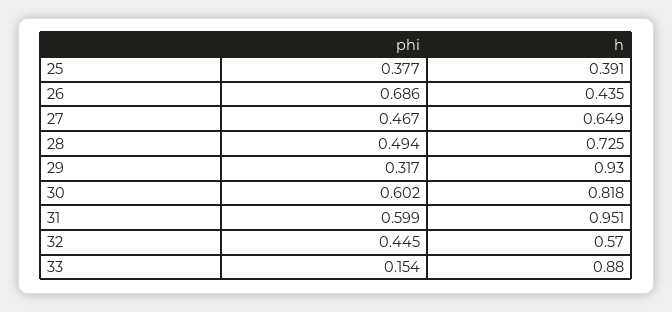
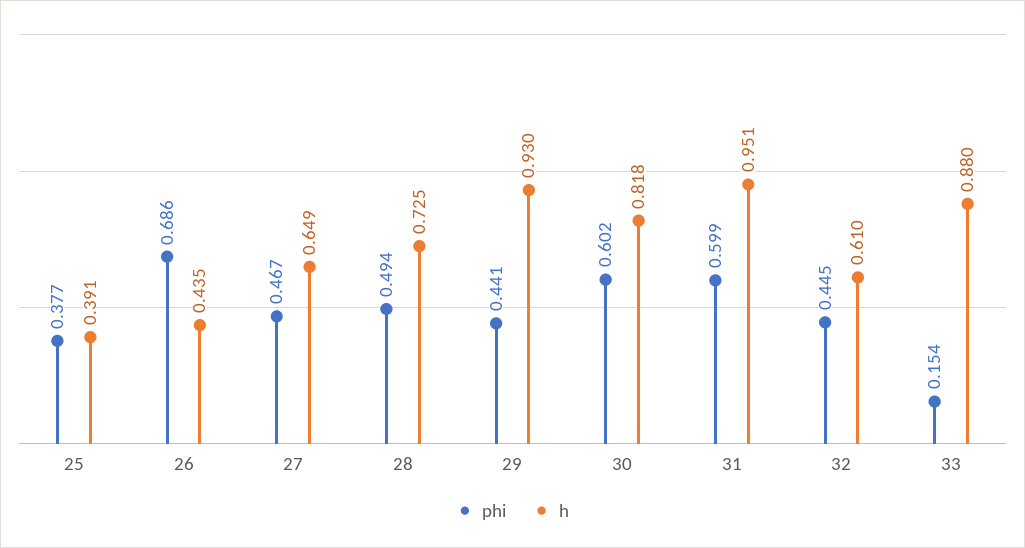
phi, 29: 0.317 -> 0.441
h, 32: 0.57 -> 0.61

